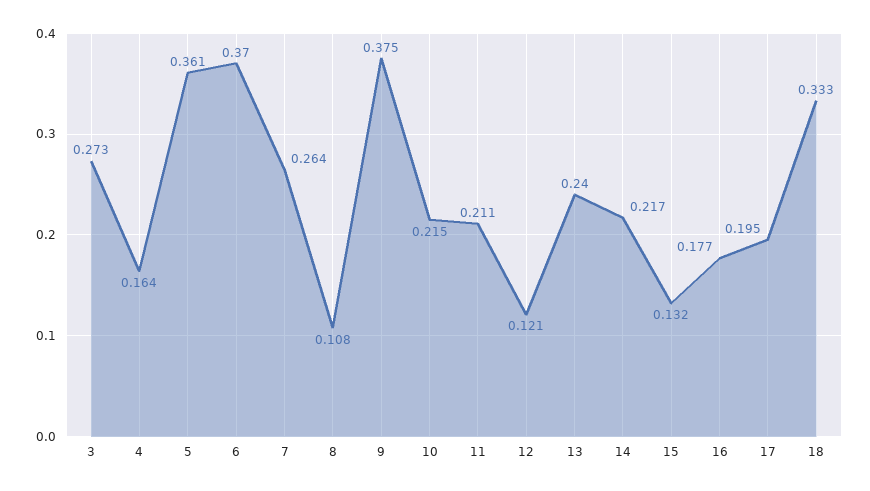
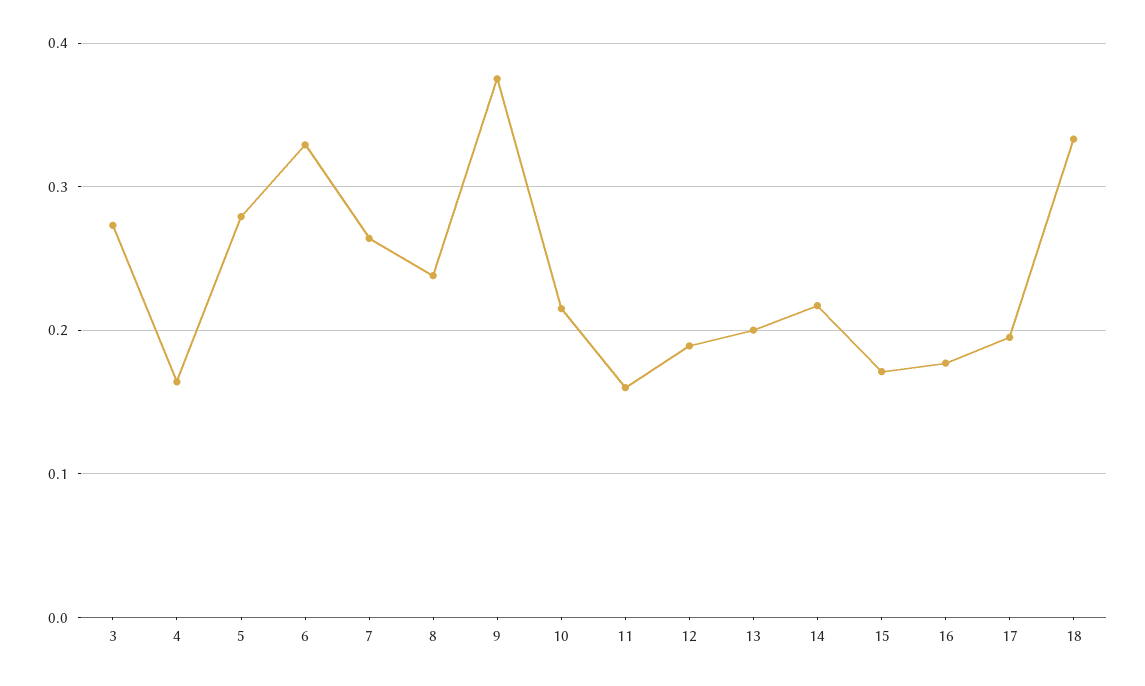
5: 0.361 -> 0.28
6: 0.37 -> 0.33
8: 0.108 -> 0.24
11: 0.211 -> 0.16
12: 0.121 -> 0.19
13: 0.24 -> 0.2
15: 0.132 -> 0.17

